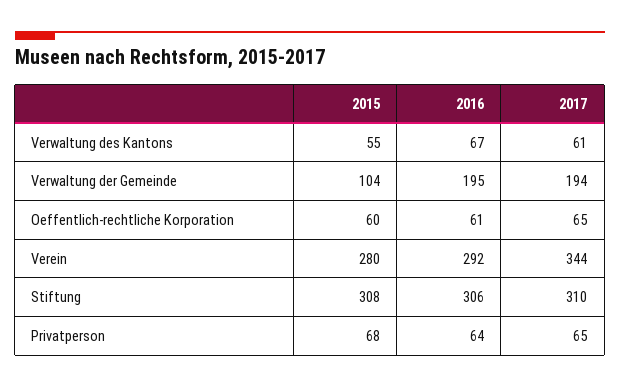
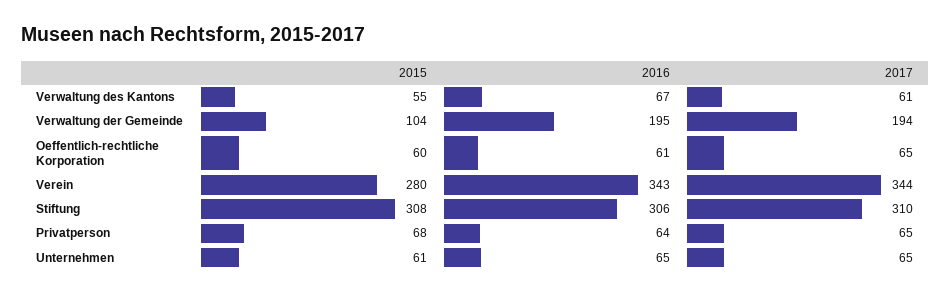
2016, Verein: 292 -> 343
2015, Unternehmen: none -> 61
2016, Unternehmen: none -> 65
2017, Unternehmen: none -> 65

